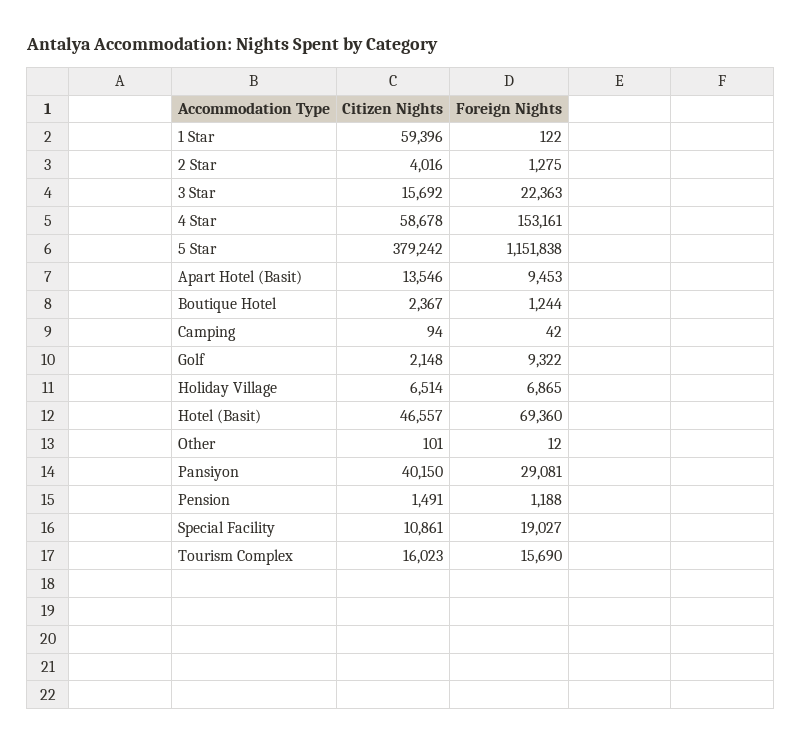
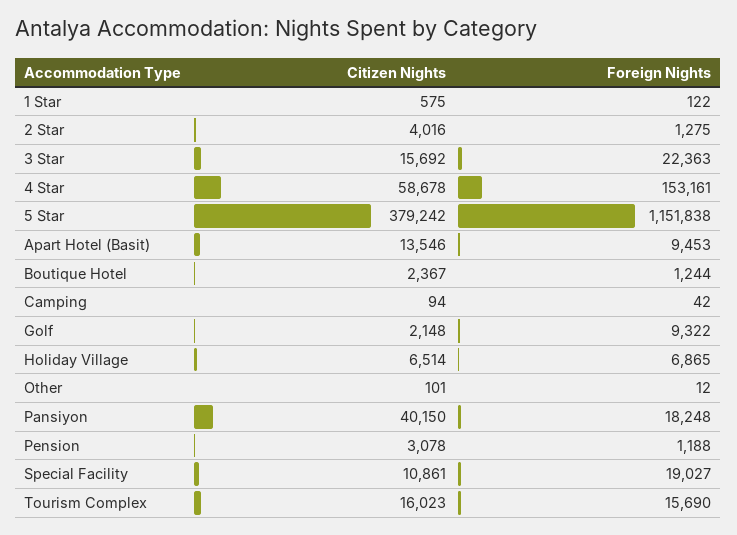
Citizen Nights, 1 Star: 59396 -> 575
Citizen Nights, Hotel (Basit): 46557 -> none
Foreign Nights, Hotel (Basit): 69360 -> none
Foreign Nights, Pansiyon: 29081 -> 18248
Citizen Nights, Pension: 1491 -> 3078

